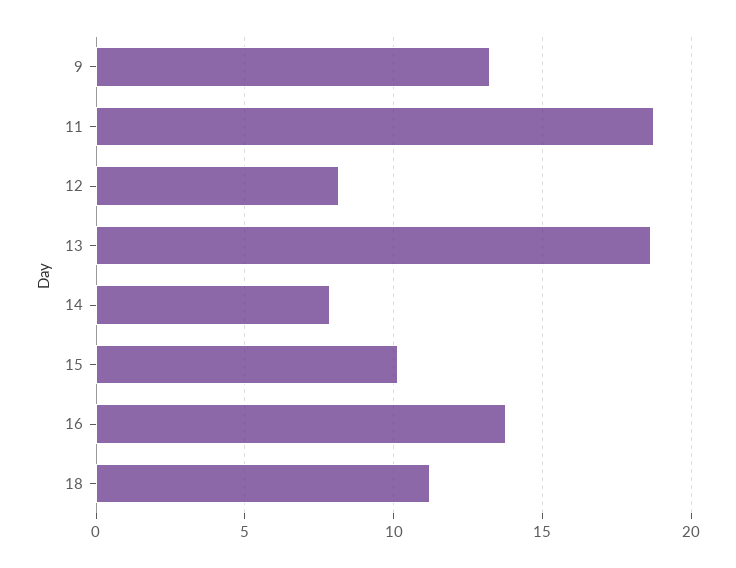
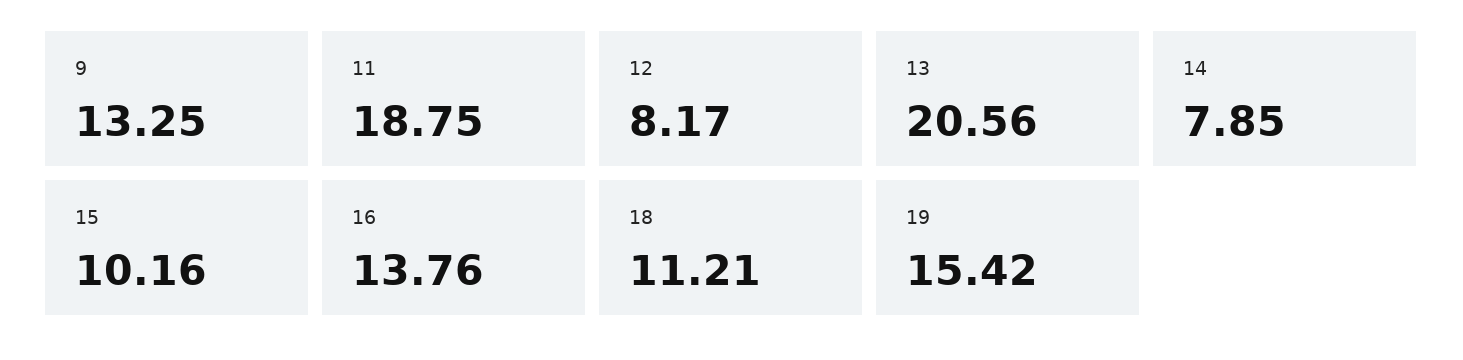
13: 18.5 -> 20.56
19: none -> 15.42

